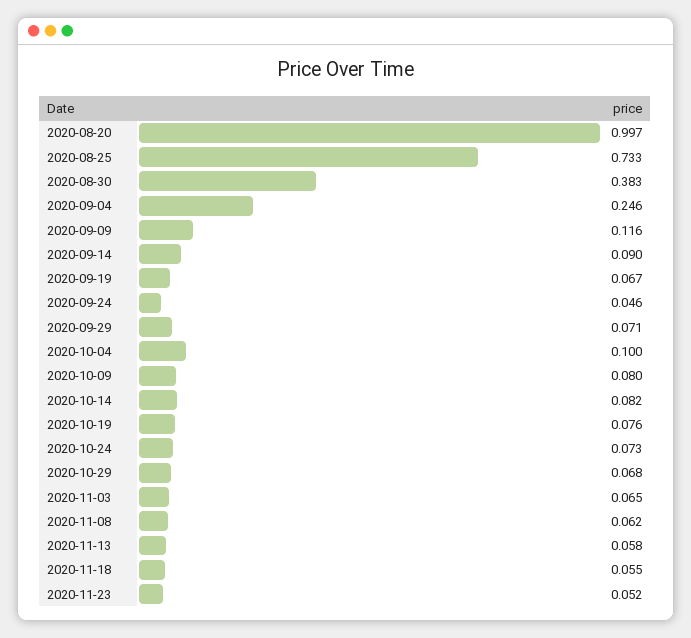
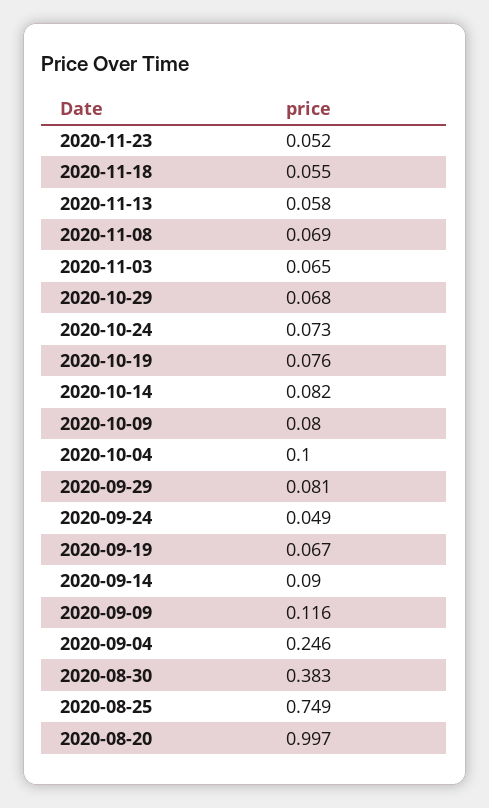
2020-08-25: 0.733 -> 0.749
2020-09-24: 0.046 -> 0.049
2020-09-29: 0.071 -> 0.081
2020-11-08: 0.062 -> 0.069

